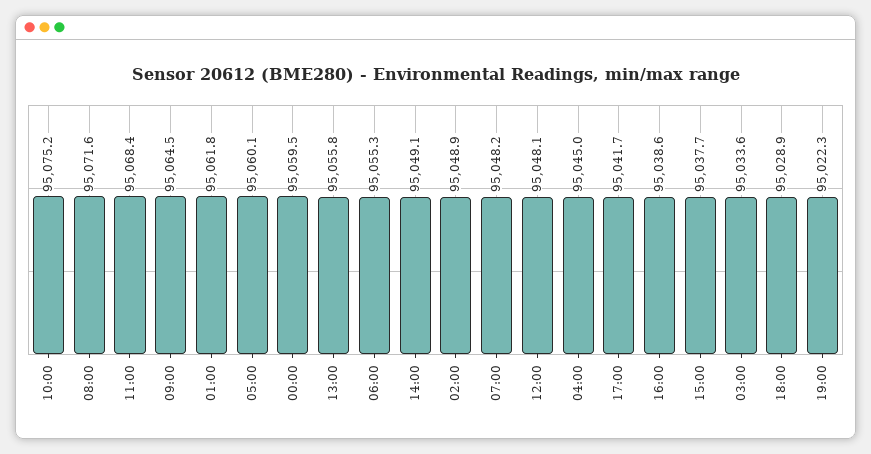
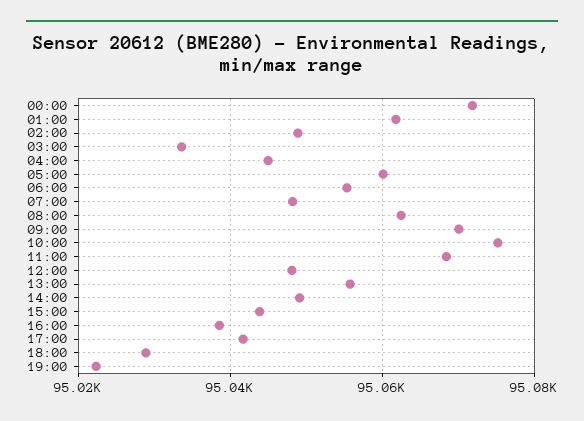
08:00: 95071.6 -> 95062
09:00: 95064.5 -> 95070
00:00: 95059.5 -> 95072
15:00: 95037.7 -> 95044

